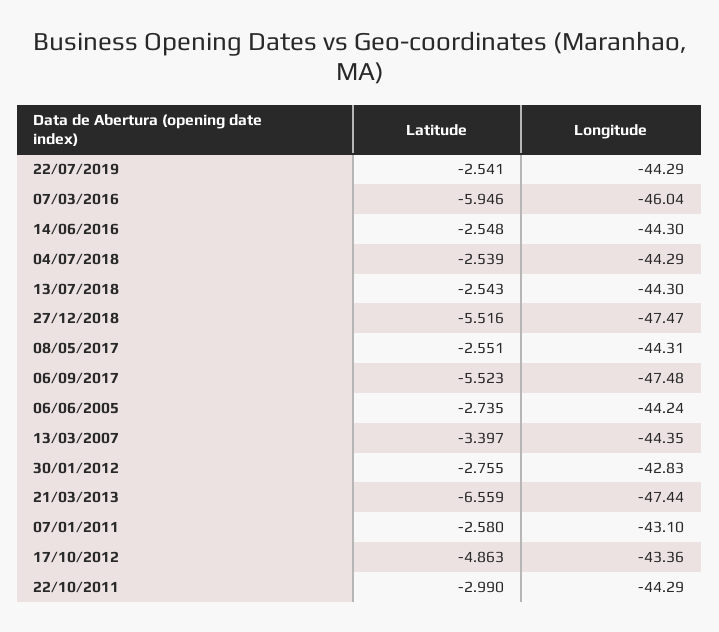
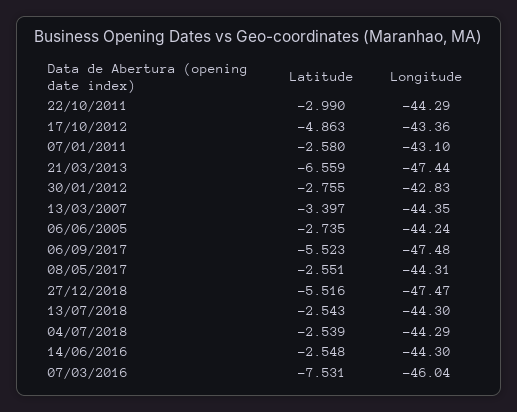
Latitude, 22/07/2019: -2.541 -> none
Longitude, 22/07/2019: -44.29 -> none
Latitude, 07/03/2016: -5.946 -> -7.531

